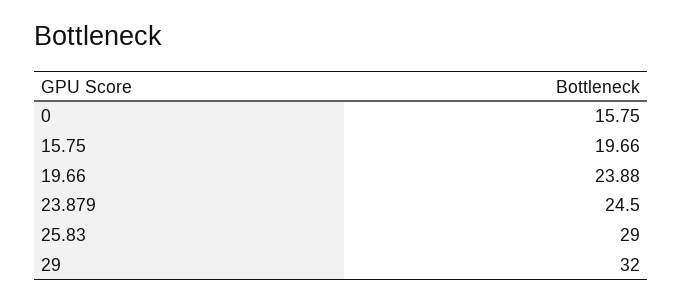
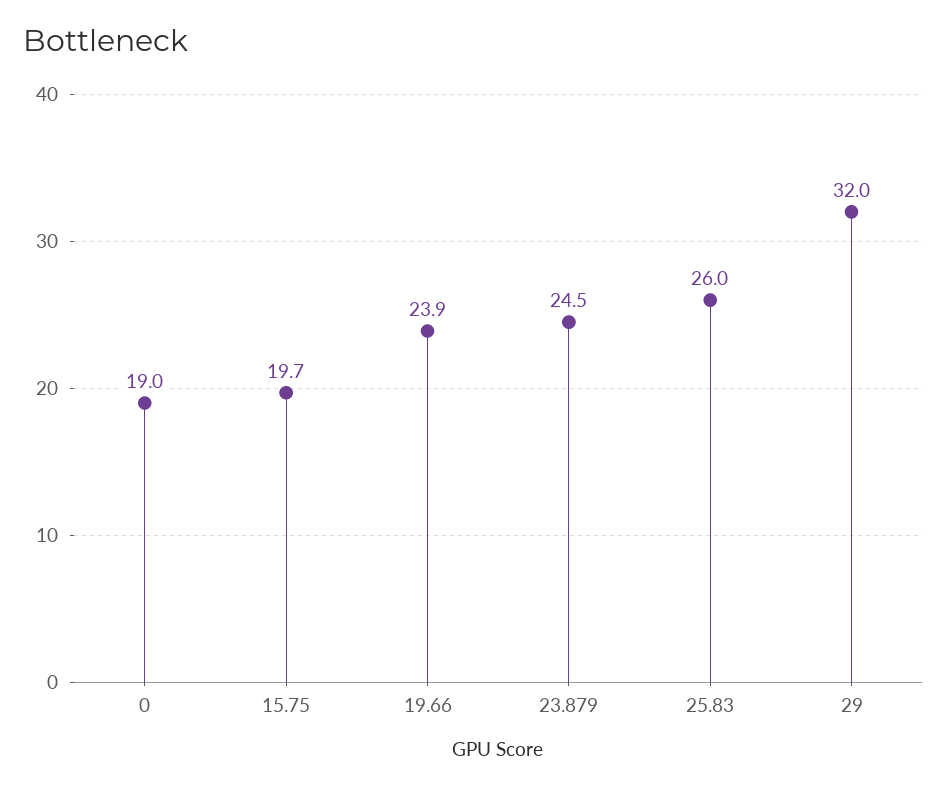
0: 15.75 -> 19
25.83: 29 -> 26

